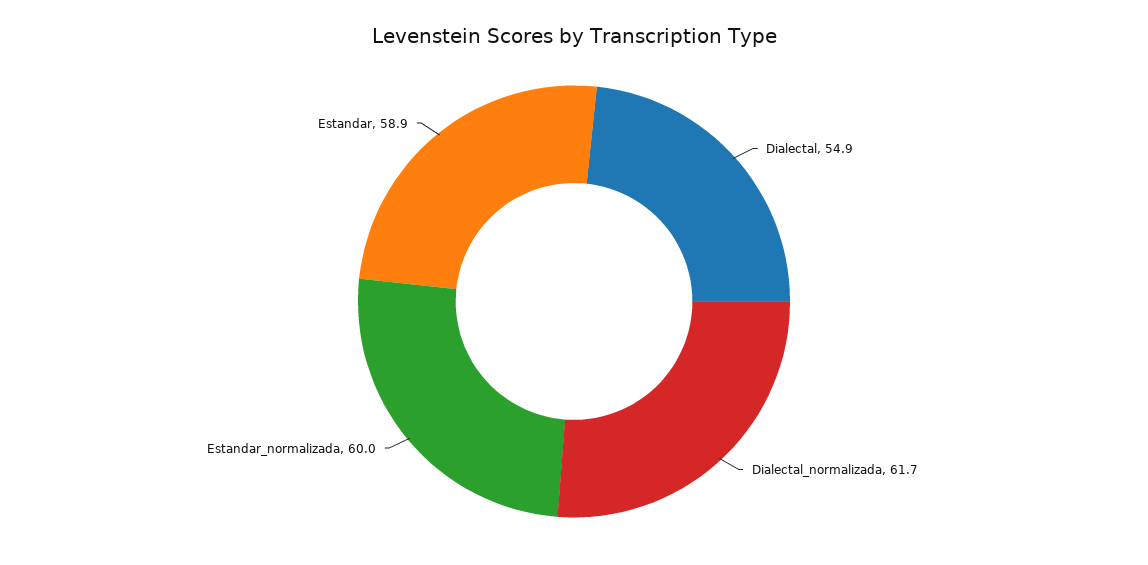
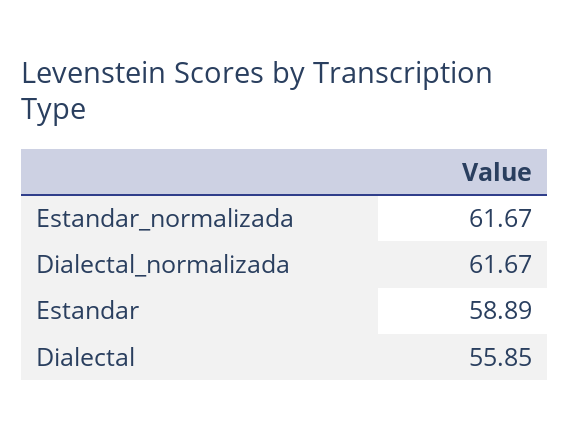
Dialectal: 54.9 -> 55.85
Estandar_normalizada: 60 -> 61.67

